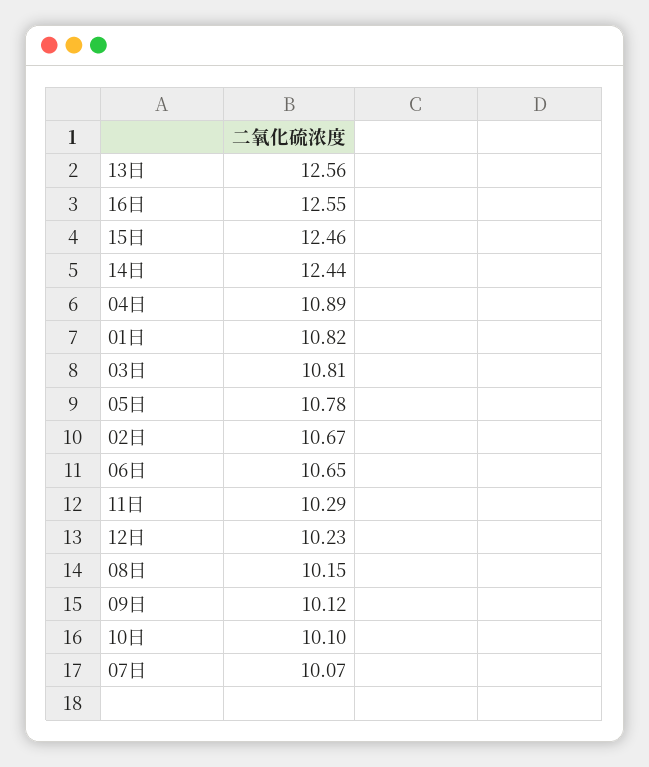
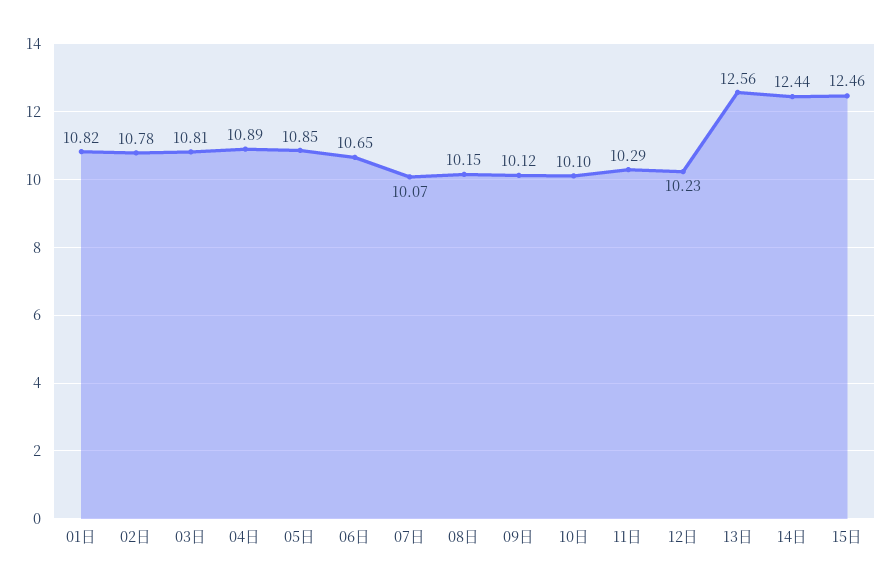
16日: 12.55 -> none
05日: 10.78 -> 10.85
02日: 10.67 -> 10.78

